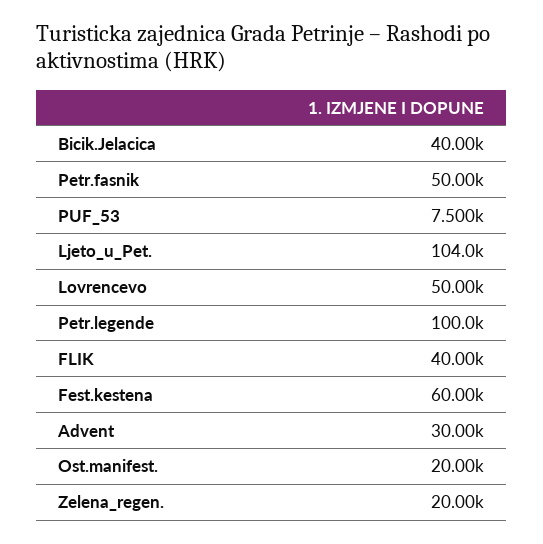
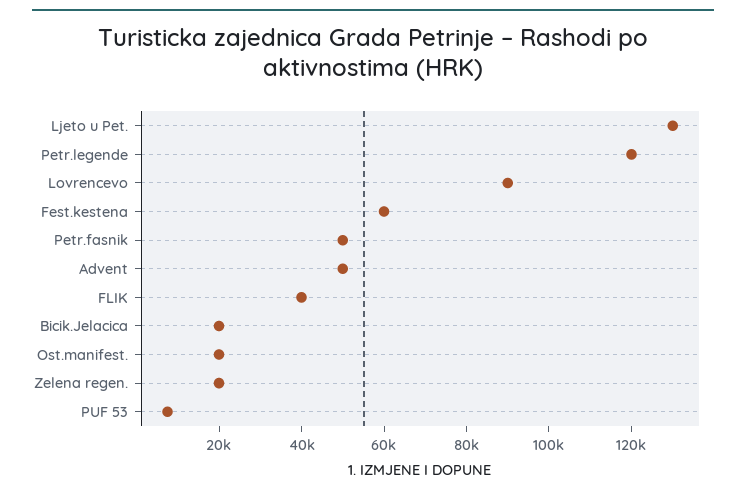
Bicik.Jelacica: 40000 -> 20000
Ljeto_u_Pet.: 104000 -> 130000
Lovrencevo: 50000 -> 90000
Petr.legende: 100000 -> 120000
Advent: 30000 -> 50000

